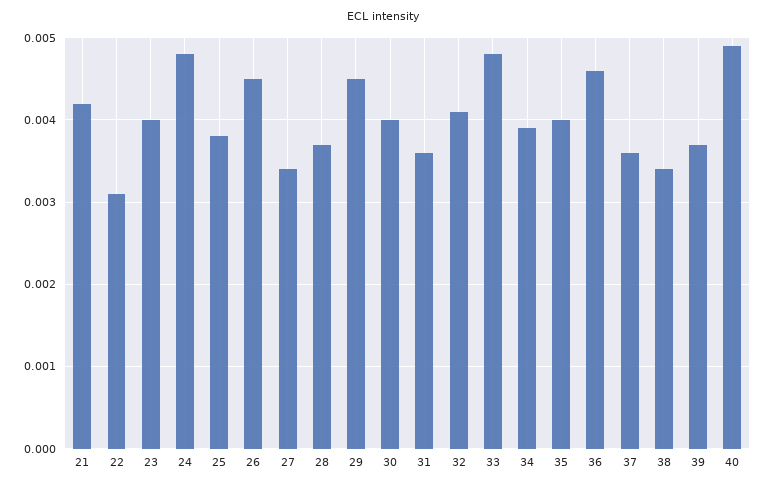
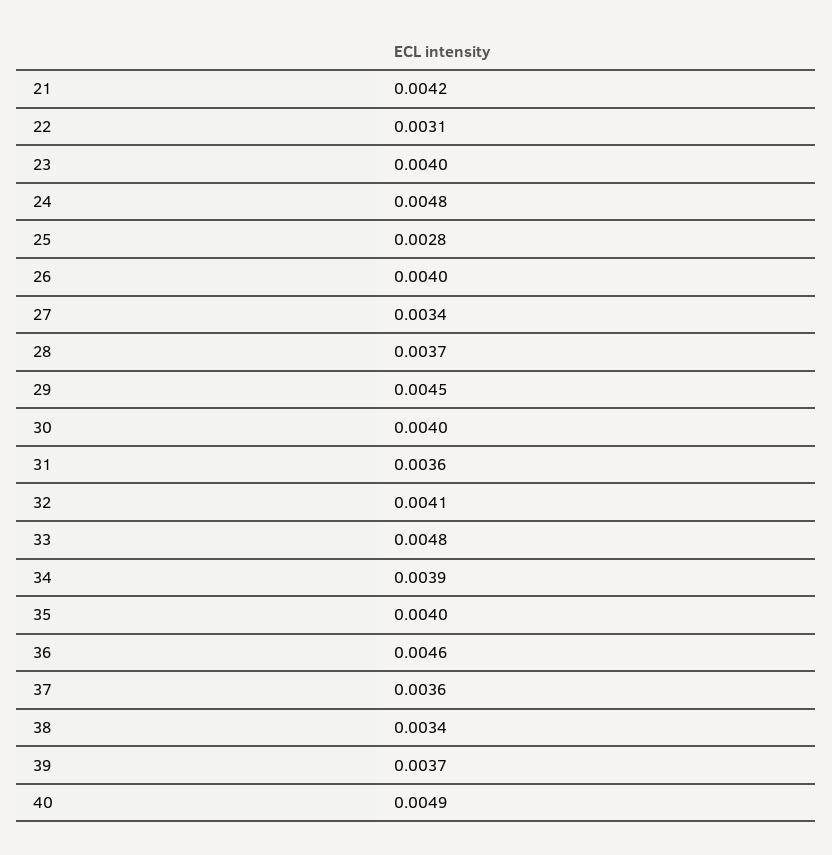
25: 0.0038 -> 0.0028
26: 0.0045 -> 0.004

